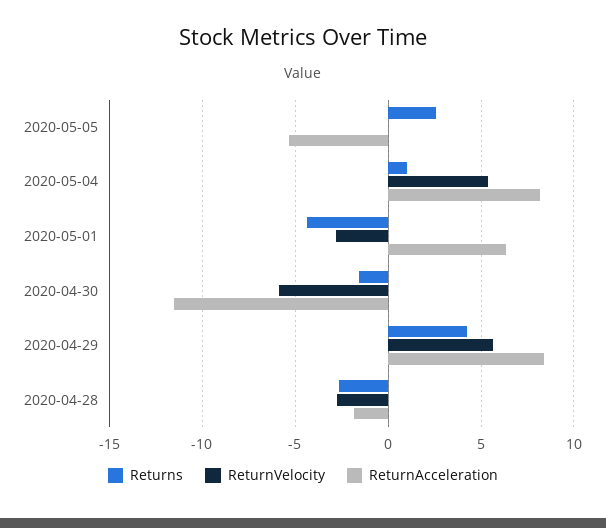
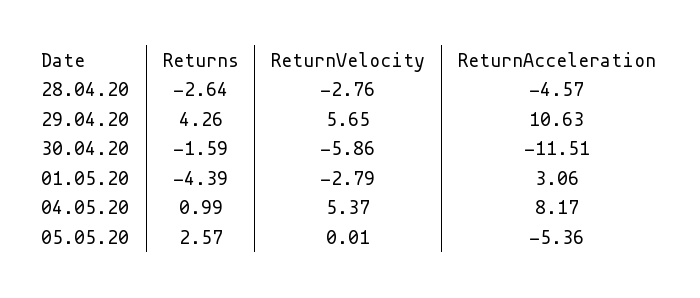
ReturnAcceleration, 2020-05-01: 6.5 -> 3.06
ReturnAcceleration, 2020-04-29: 8.5 -> 10.63
ReturnAcceleration, 2020-04-28: -2 -> -4.57

